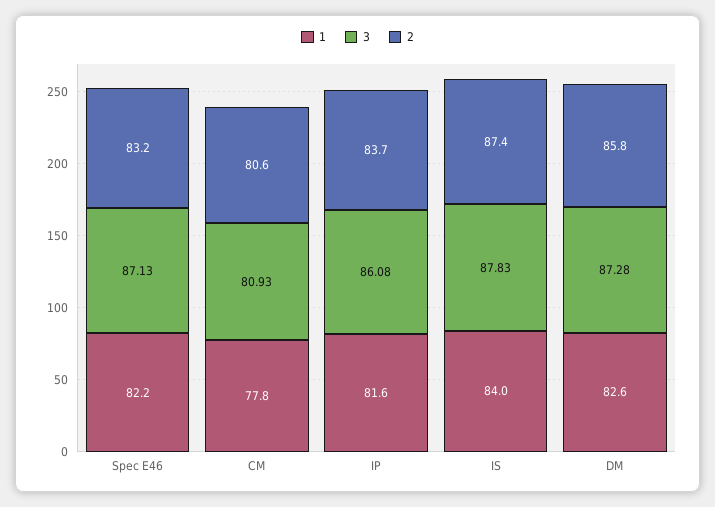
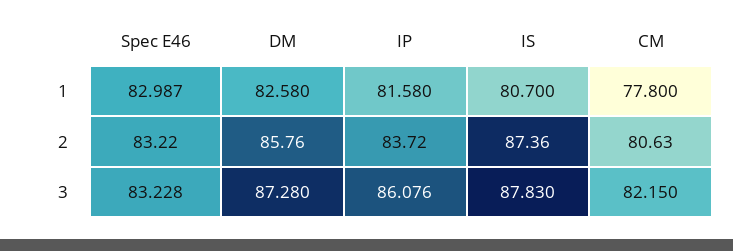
1, Spec E46: 82.2 -> 82.987
3, Spec E46: 87.13 -> 83.228
3, CM: 80.93 -> 82.15
1, IS: 84 -> 80.7

